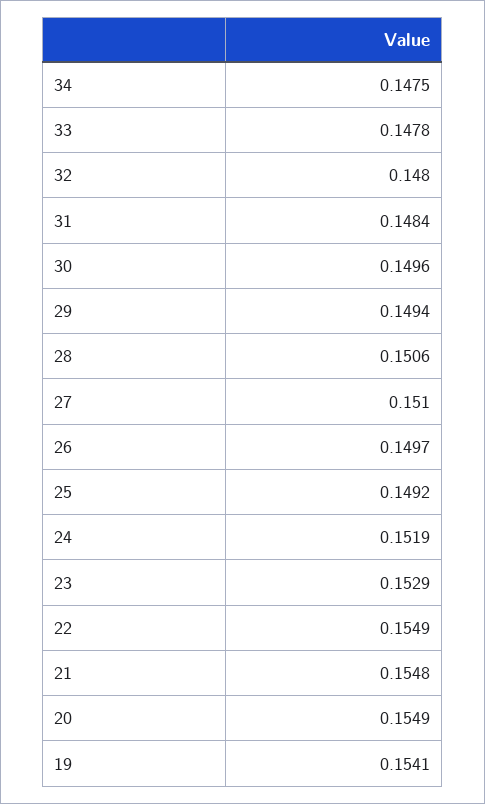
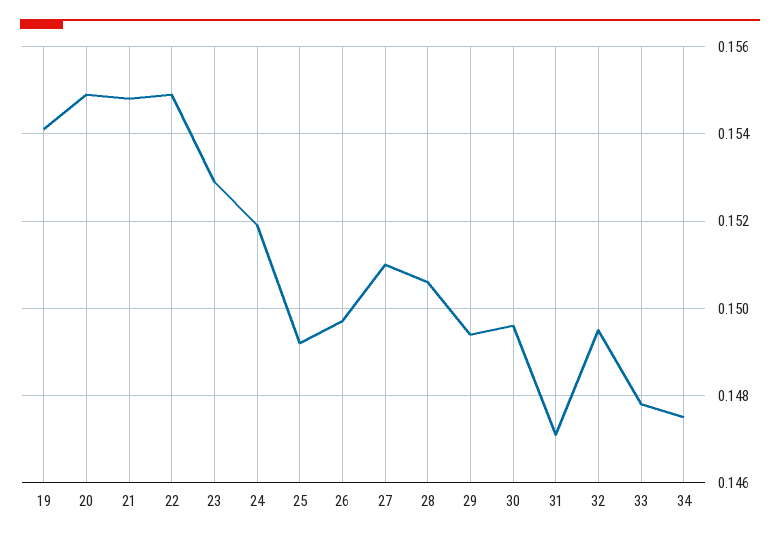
32: 0.148 -> 0.1495
31: 0.1484 -> 0.147

